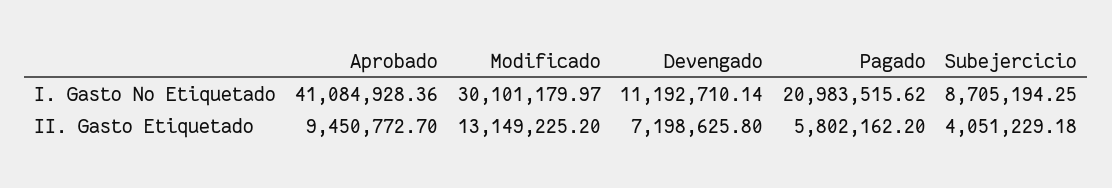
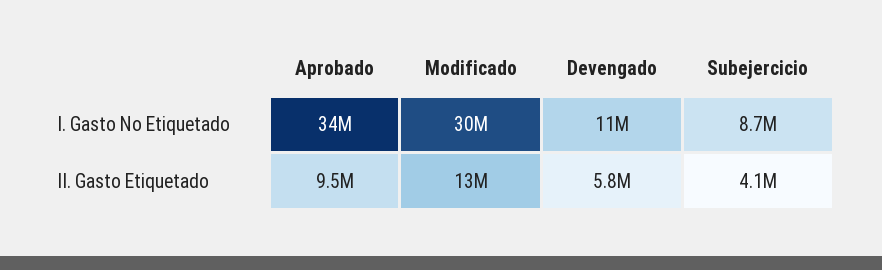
Aprobado, I. Gasto No Etiquetado: 41084928.36 -> 34000000
Pagado, I. Gasto No Etiquetado: 20983515.62 -> none
Devengado, II. Gasto Etiquetado: 7198625.8 -> 5800000
Pagado, II. Gasto Etiquetado: 5802162.2 -> none

